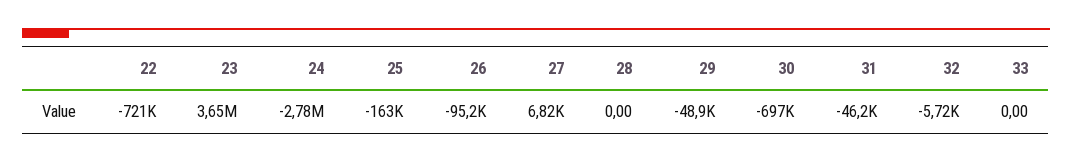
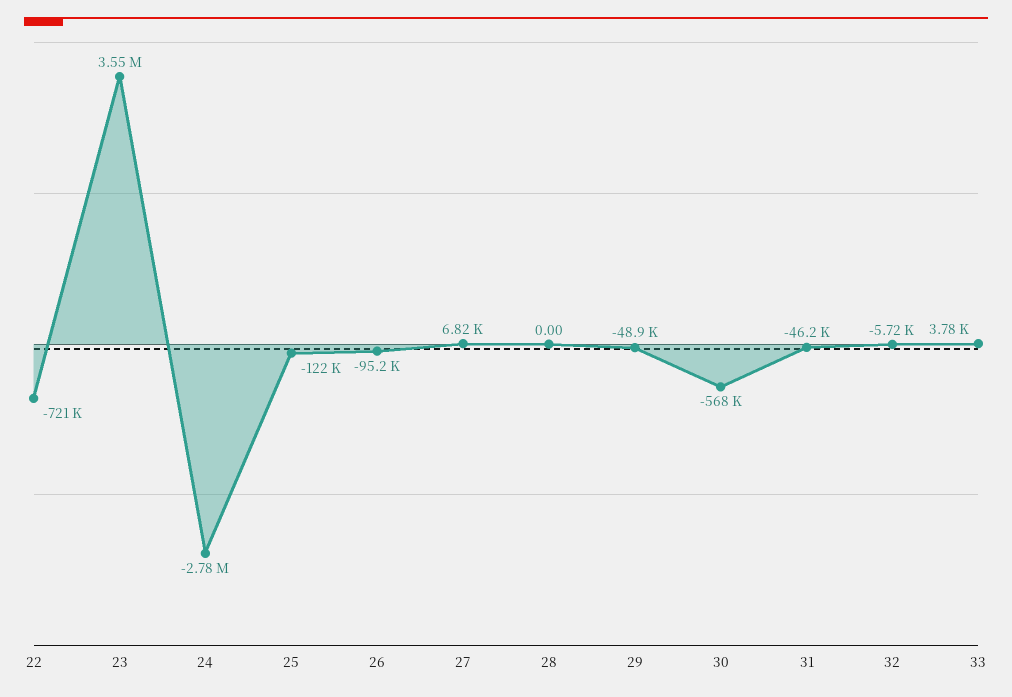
23: 3650000 -> 3550000
25: -163000 -> -122000
30: -697000 -> -568000
33: 0 -> 3780

